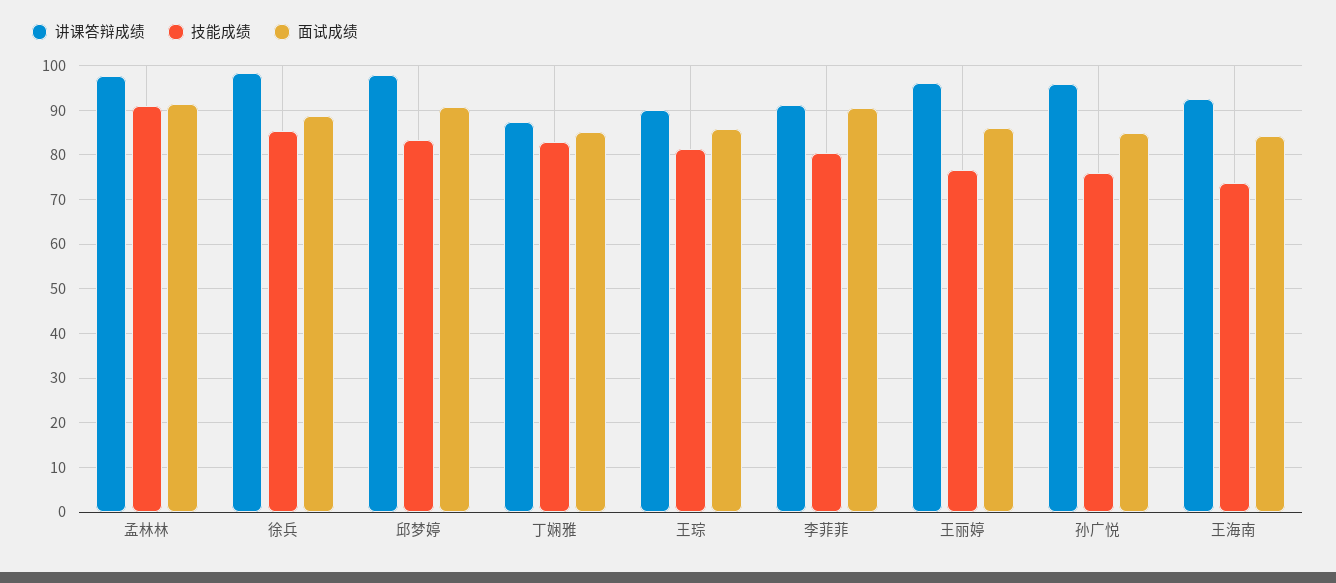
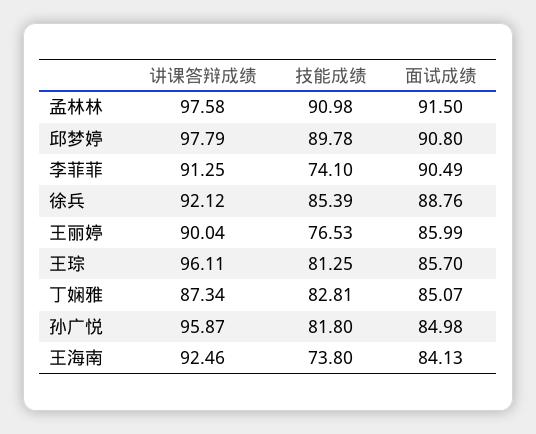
讲课答辩成绩, 徐兵: 98 -> 92.12
技能成绩, 邱梦婷: 84 -> 89.78
讲课答辩成绩, 王琮: 90 -> 96.11
技能成绩, 李菲菲: 80 -> 74.1
讲课答辩成绩, 王丽婷: 96 -> 90.04
技能成绩, 孙广悦: 76 -> 81.8

